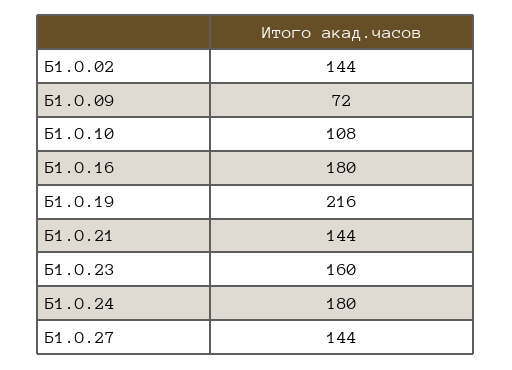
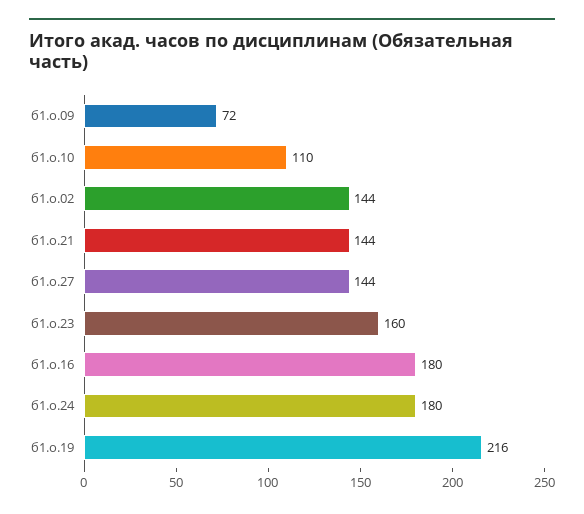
Б1.О.10: 108 -> 110

